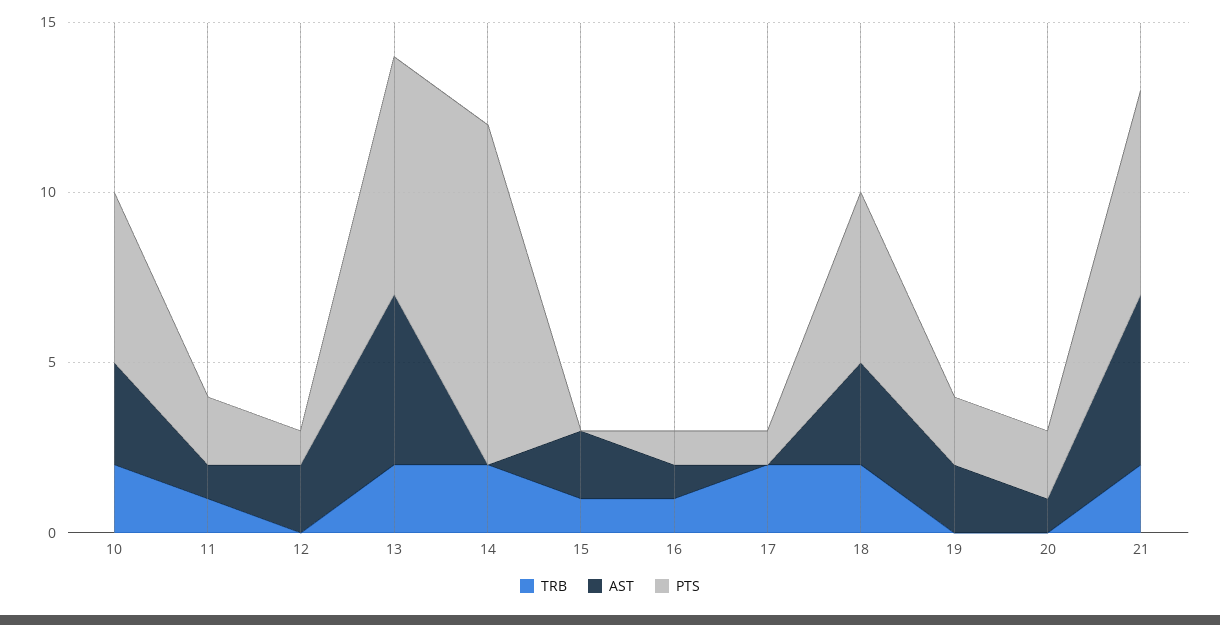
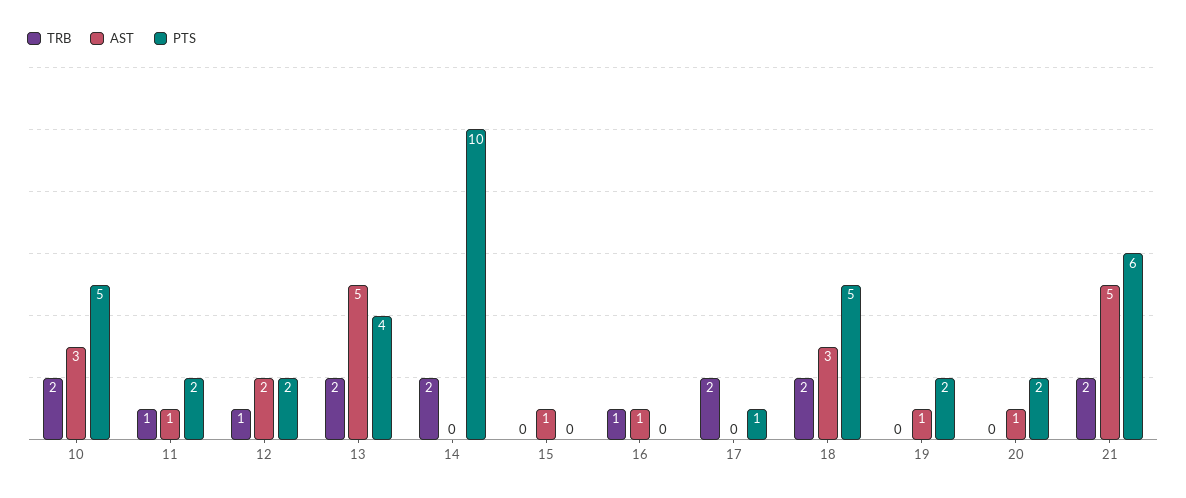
TRB, 12: 0 -> 1
PTS, 12: 1 -> 2
PTS, 13: 7 -> 4
TRB, 15: 1 -> 0
AST, 15: 2 -> 1
PTS, 16: 1 -> 0
AST, 19: 2 -> 1

